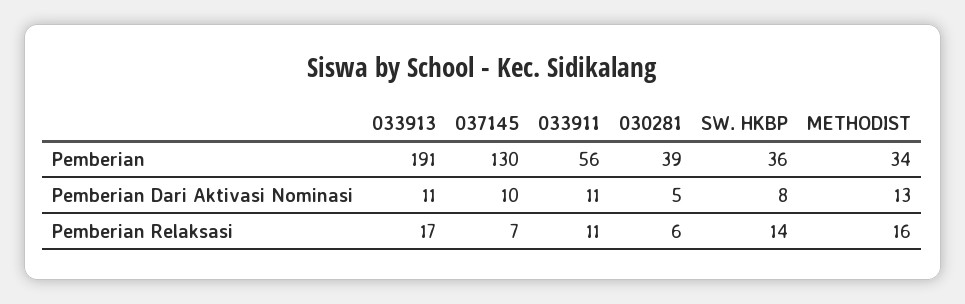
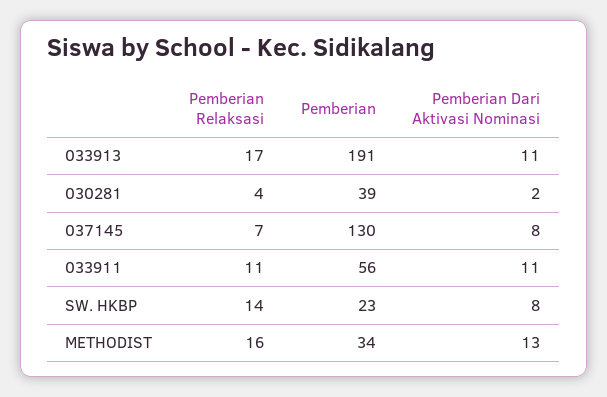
SW. HKBP, Pemberian: 36 -> 23
037145, Pemberian Dari Aktivasi Nominasi: 10 -> 8
030281, Pemberian Dari Aktivasi Nominasi: 5 -> 2
030281, Pemberian Relaksasi: 6 -> 4

